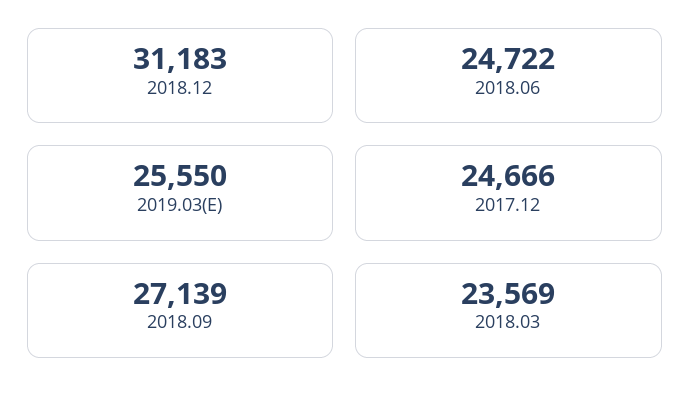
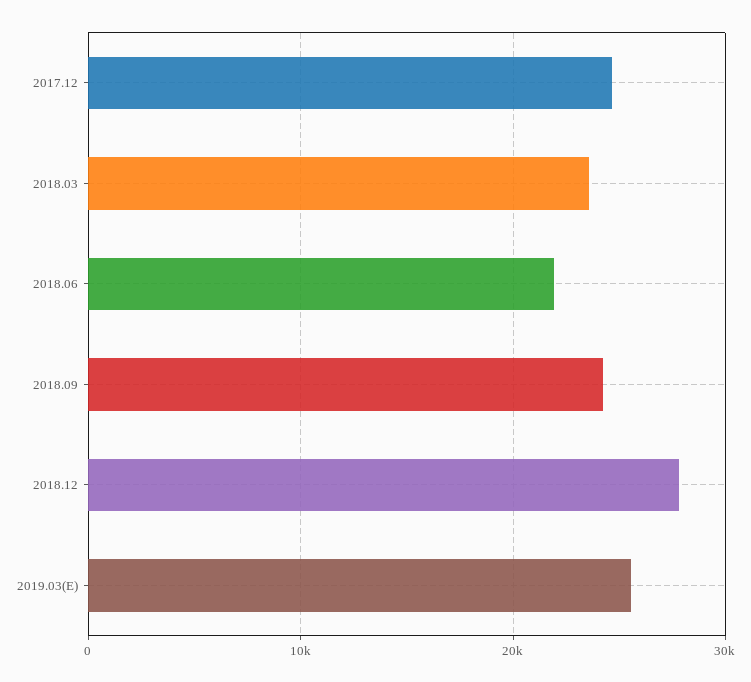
2018.12: 31183 -> 28000
2018.06: 24722 -> 22000
2018.09: 27139 -> 24000

